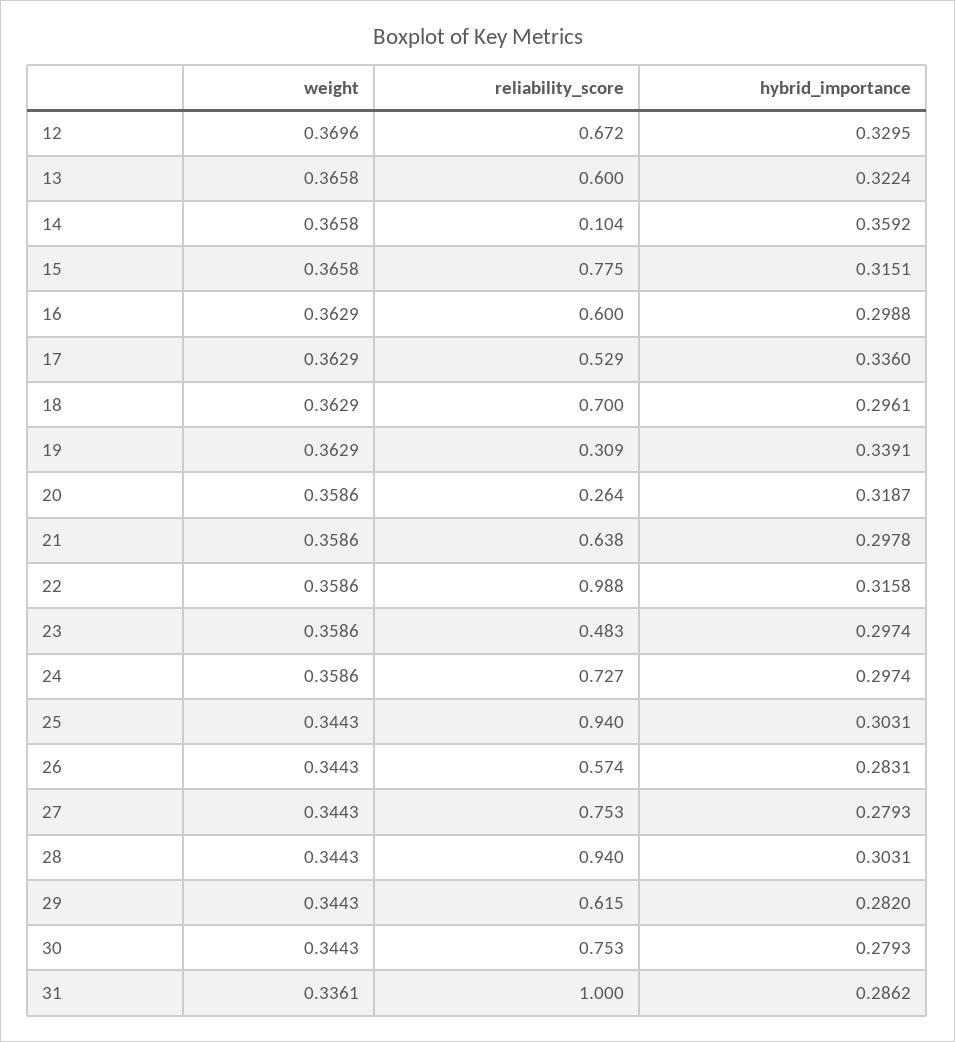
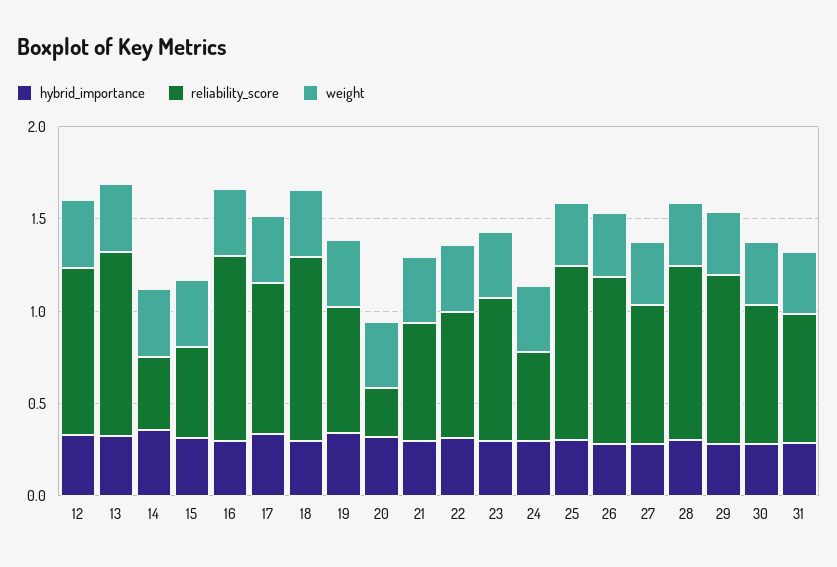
reliability_score, 12: 0.672 -> 0.9
reliability_score, 13: 0.6 -> 1
reliability_score, 14: 0.104 -> 0.4
reliability_score, 15: 0.775 -> 0.5
reliability_score, 16: 0.6 -> 1
reliability_score, 17: 0.529 -> 0.8
reliability_score, 18: 0.7 -> 1
reliability_score, 19: 0.309 -> 0.7
reliability_score, 22: 0.988 -> 0.7
reliability_score, 23: 0.483 -> 0.8
reliability_score, 24: 0.727 -> 0.5
reliability_score, 26: 0.574 -> 0.9
reliability_score, 29: 0.615 -> 0.9
reliability_score, 31: 1 -> 0.7

